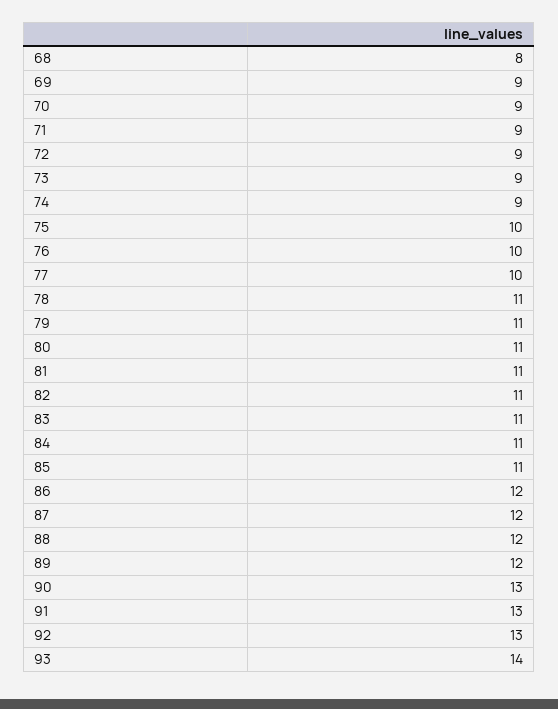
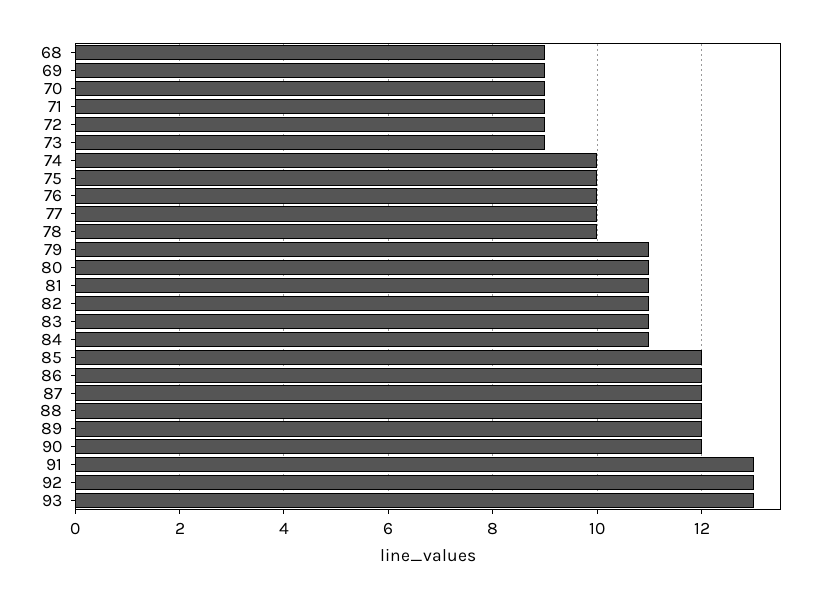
68: 8 -> 9
74: 9 -> 10
78: 11 -> 10
85: 11 -> 12
90: 13 -> 12
93: 14 -> 13

